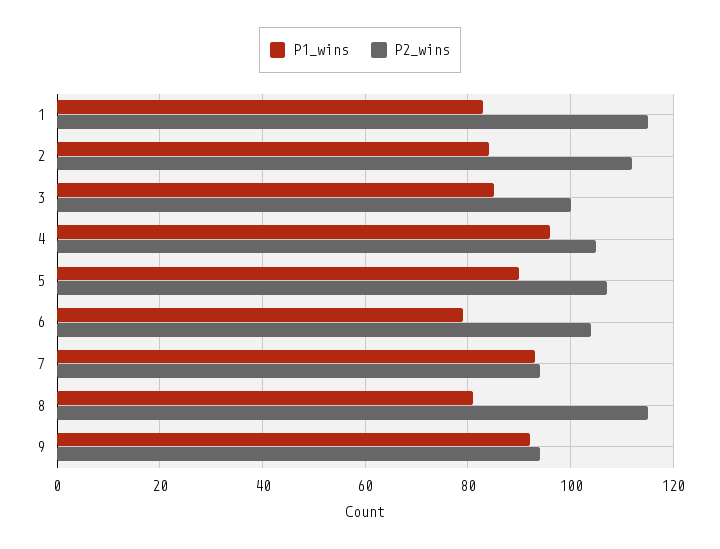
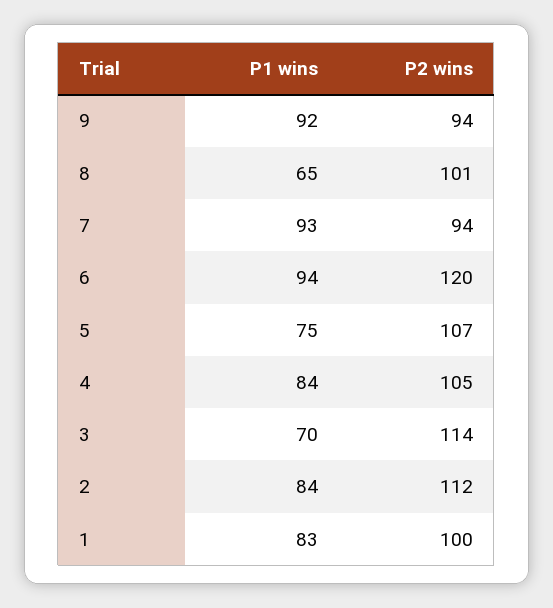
P2_wins, 1: 115 -> 100
P1_wins, 3: 85 -> 70
P2_wins, 3: 100 -> 114
P1_wins, 4: 95 -> 84
P1_wins, 5: 90 -> 75
P1_wins, 6: 80 -> 94
P2_wins, 6: 105 -> 120
P1_wins, 8: 80 -> 65
P2_wins, 8: 115 -> 101

